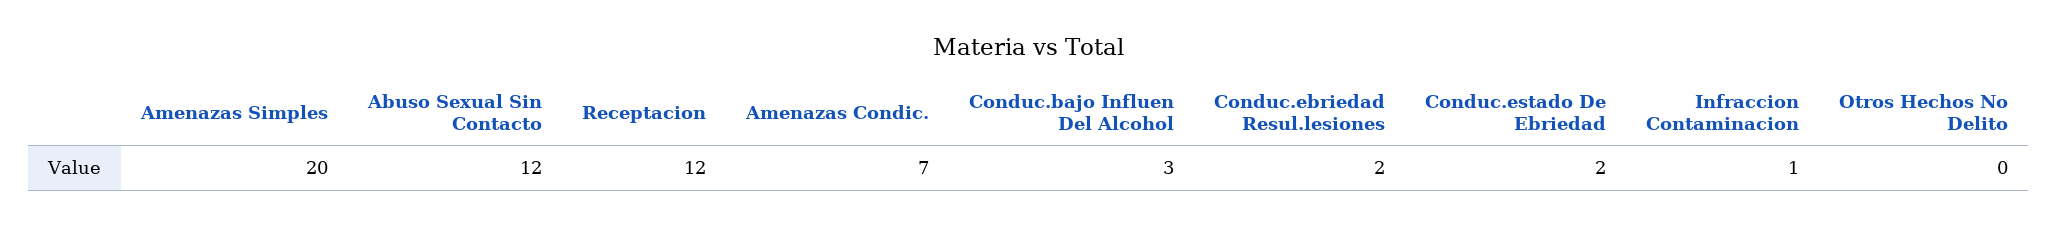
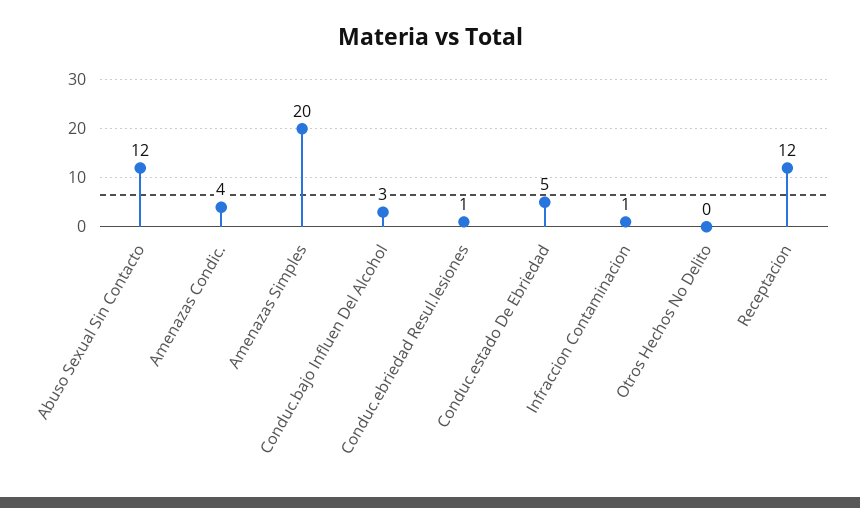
Amenazas Condic.: 7 -> 4
Conduc.ebriedad Resul.lesiones: 2 -> 1
Conduc.estado De Ebriedad: 2 -> 5

